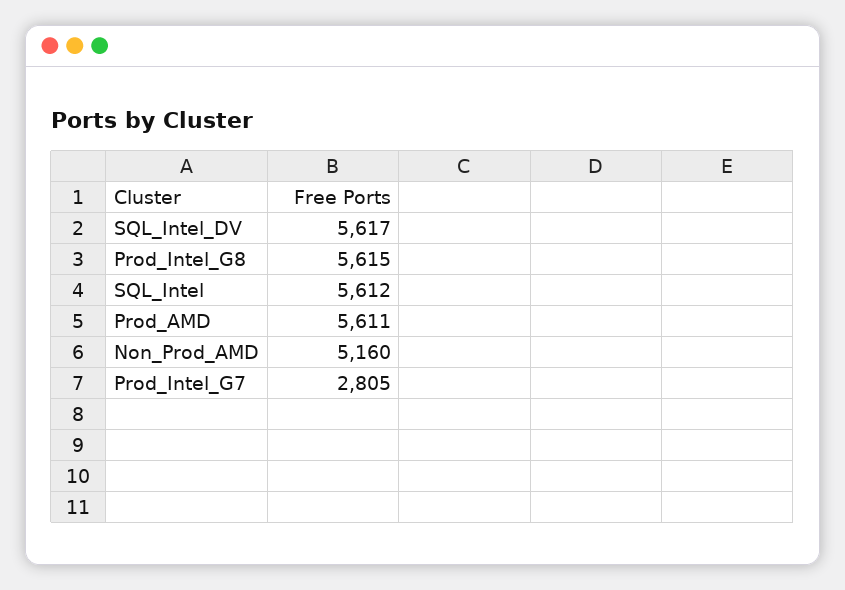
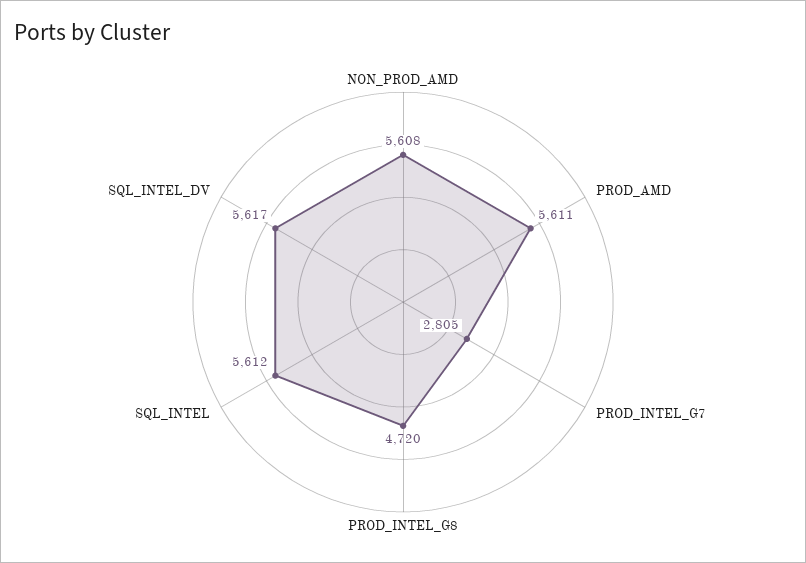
Prod_Intel_G8: 5615 -> 4720
Non_Prod_AMD: 5160 -> 5608

